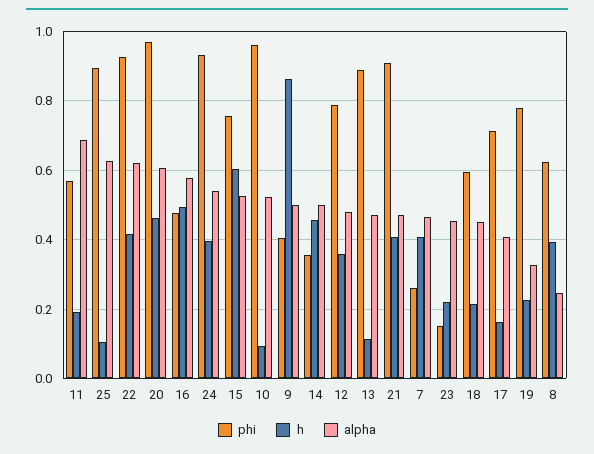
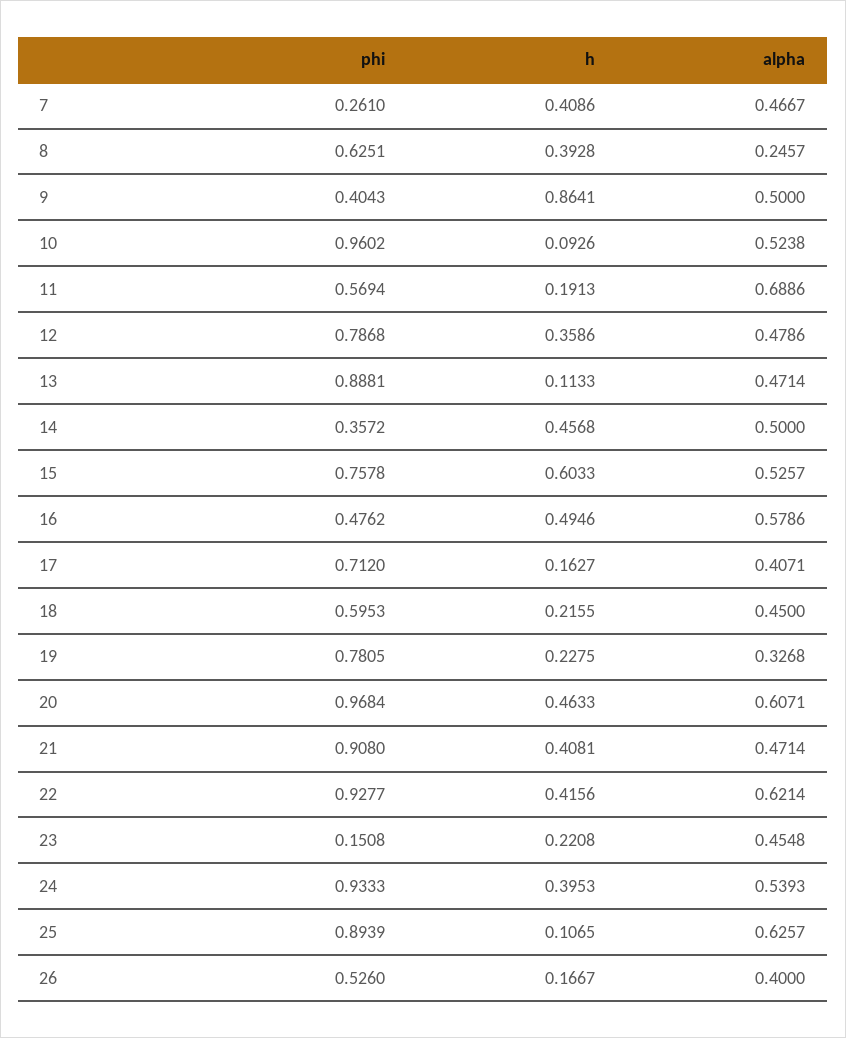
phi, 26: none -> 0.526
h, 26: none -> 0.1667
alpha, 26: none -> 0.4

